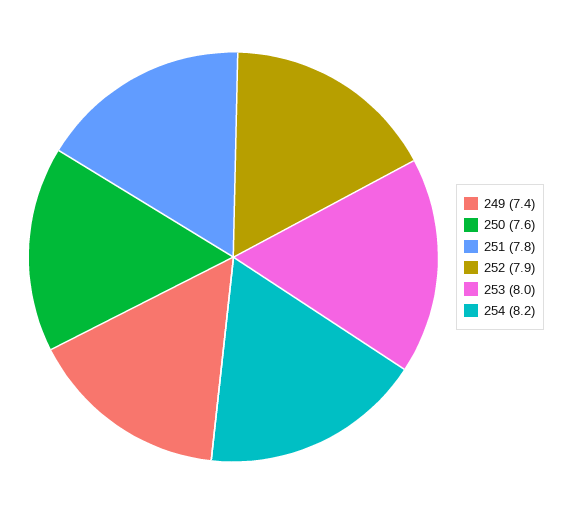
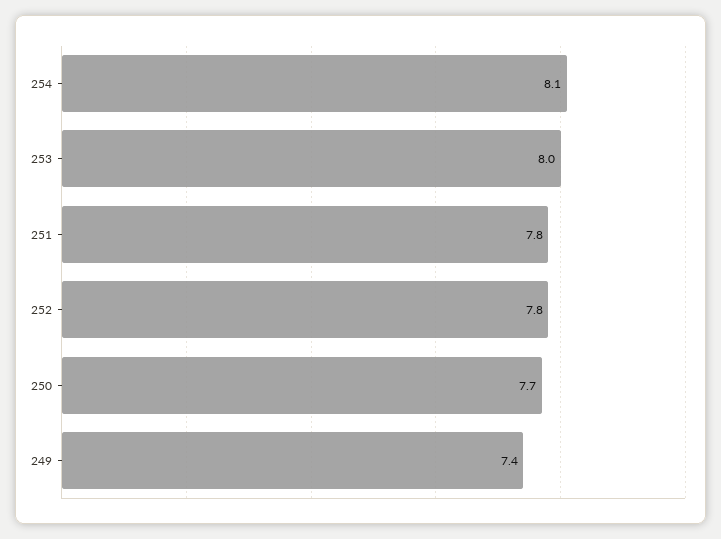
250: 7.6 -> 7.7
252: 7.9 -> 7.8
254: 8.2 -> 8.1

